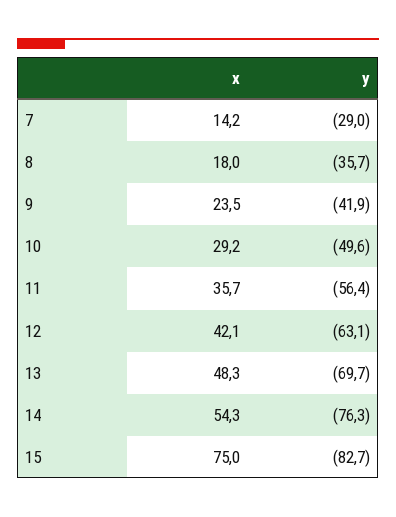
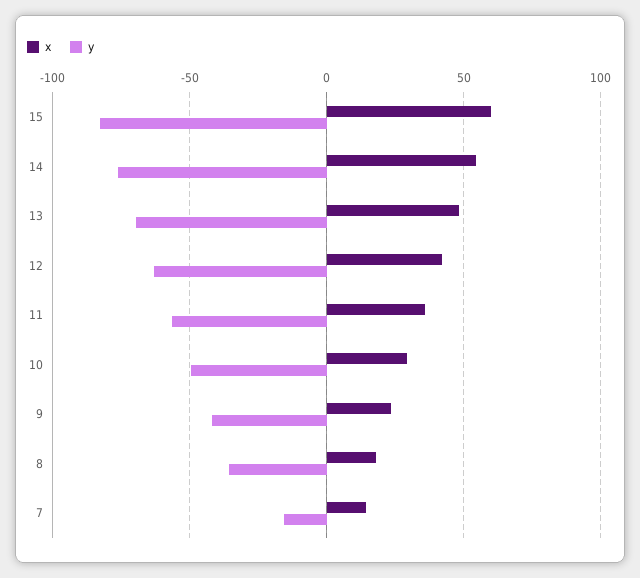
y, 7: -29 -> -15
x, 15: 75 -> 60

